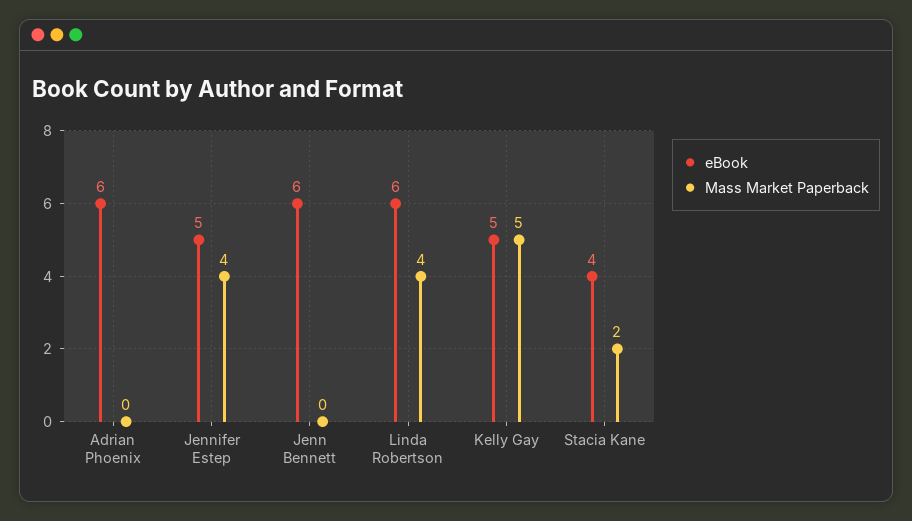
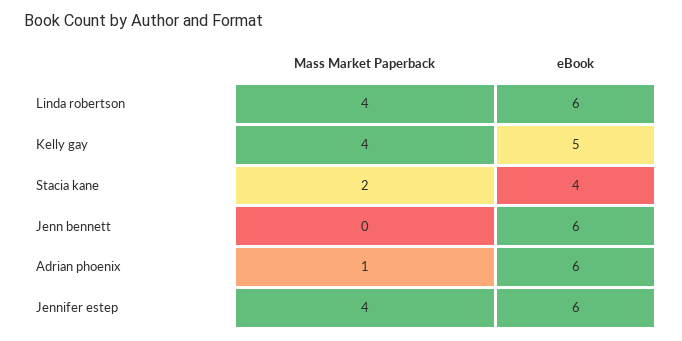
Mass Market Paperback, Adrian Phoenix: 0 -> 1
eBook, Jennifer Estep: 5 -> 6
Mass Market Paperback, Kelly Gay: 5 -> 4

